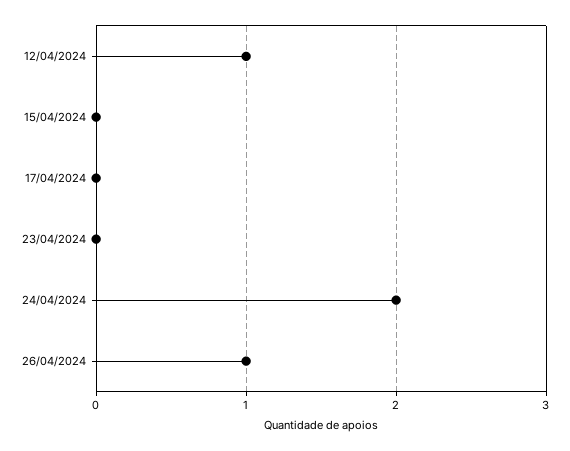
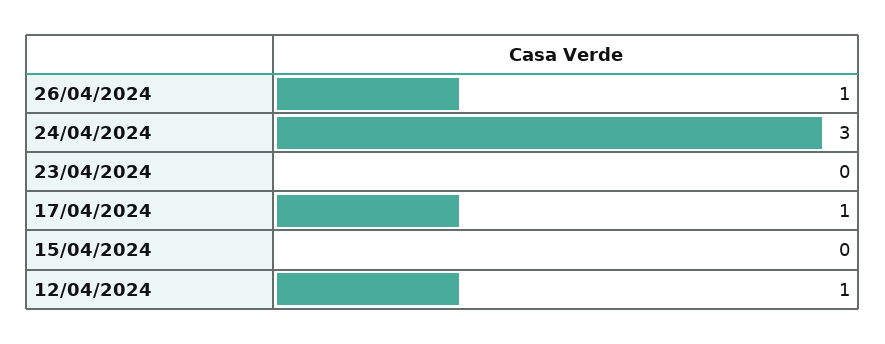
17/04/2024: 0 -> 1
24/04/2024: 2 -> 3

